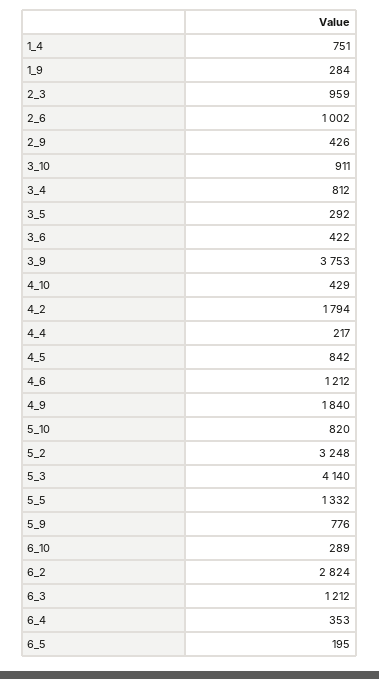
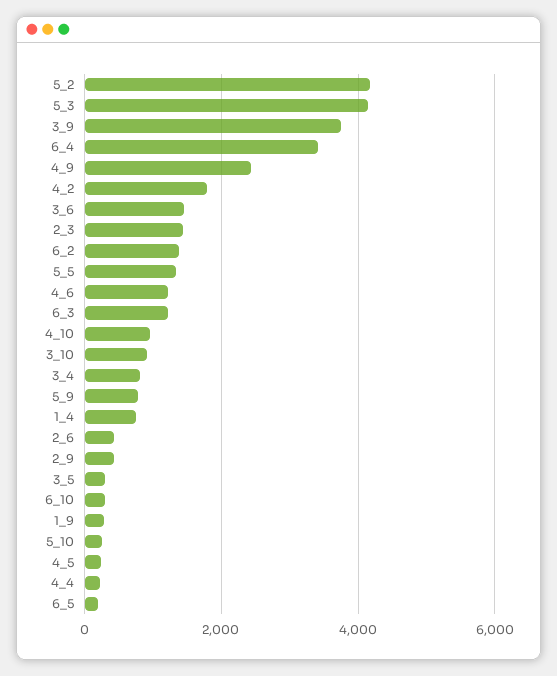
2_3: 959 -> 1400
2_6: 1002 -> 400
3_6: 422 -> 1400
4_10: 429 -> 1000
4_5: 842 -> 200
4_9: 1840 -> 2400
5_10: 820 -> 200
5_2: 3248 -> 4200
6_2: 2824 -> 1400
6_4: 353 -> 3400

